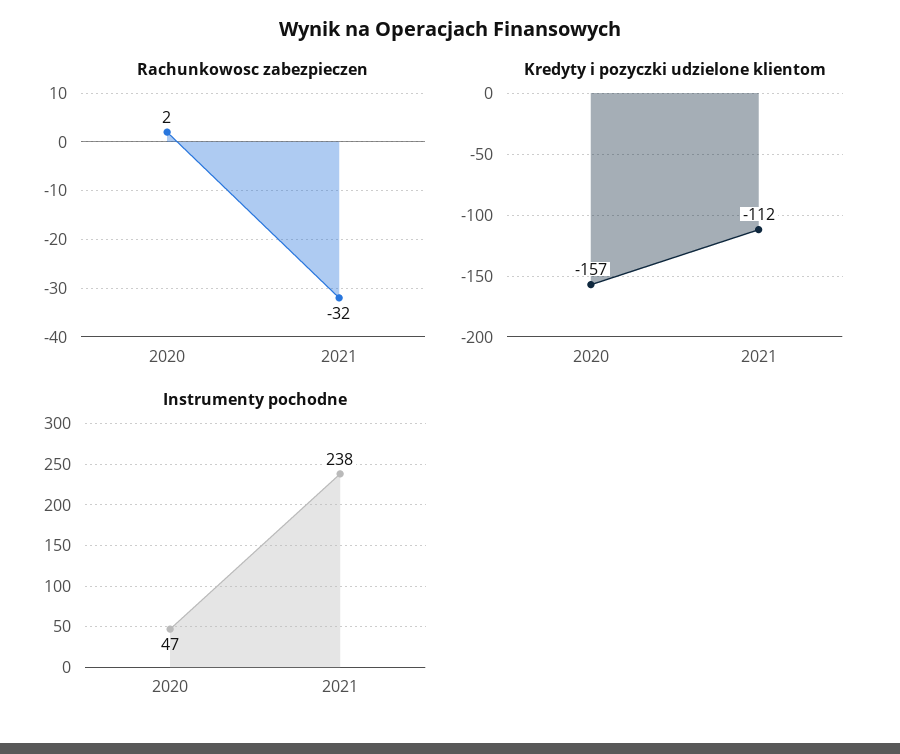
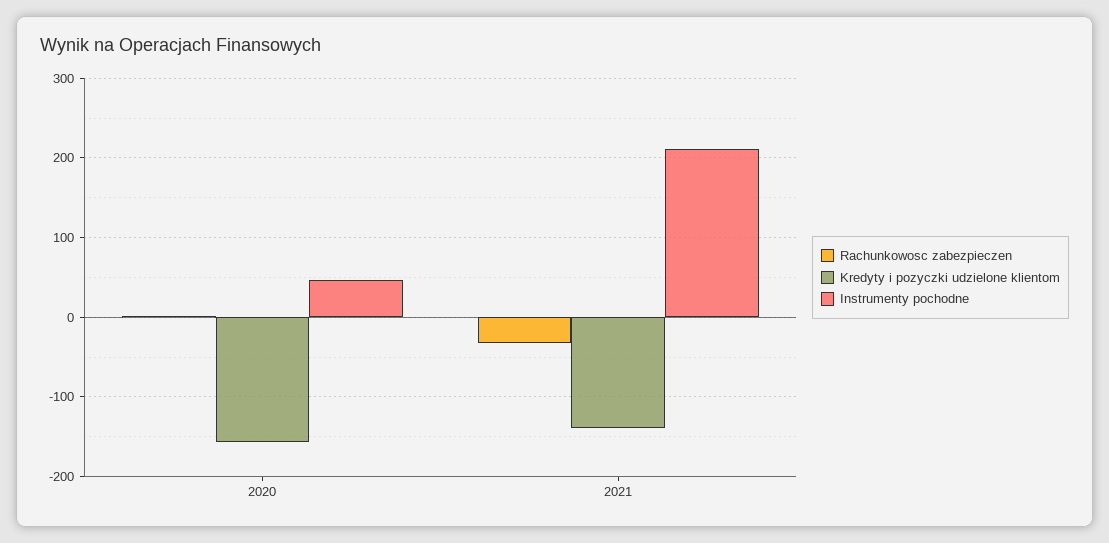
Kredyty i pozyczki udzielone klientom, 2021: -112 -> -140
Instrumenty pochodne, 2021: 238 -> 210

